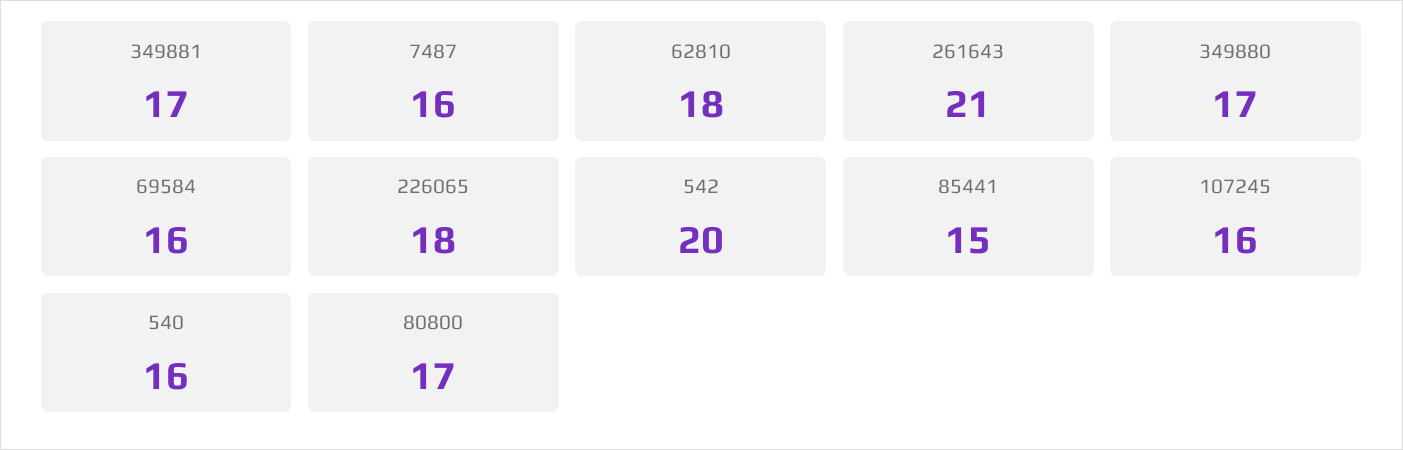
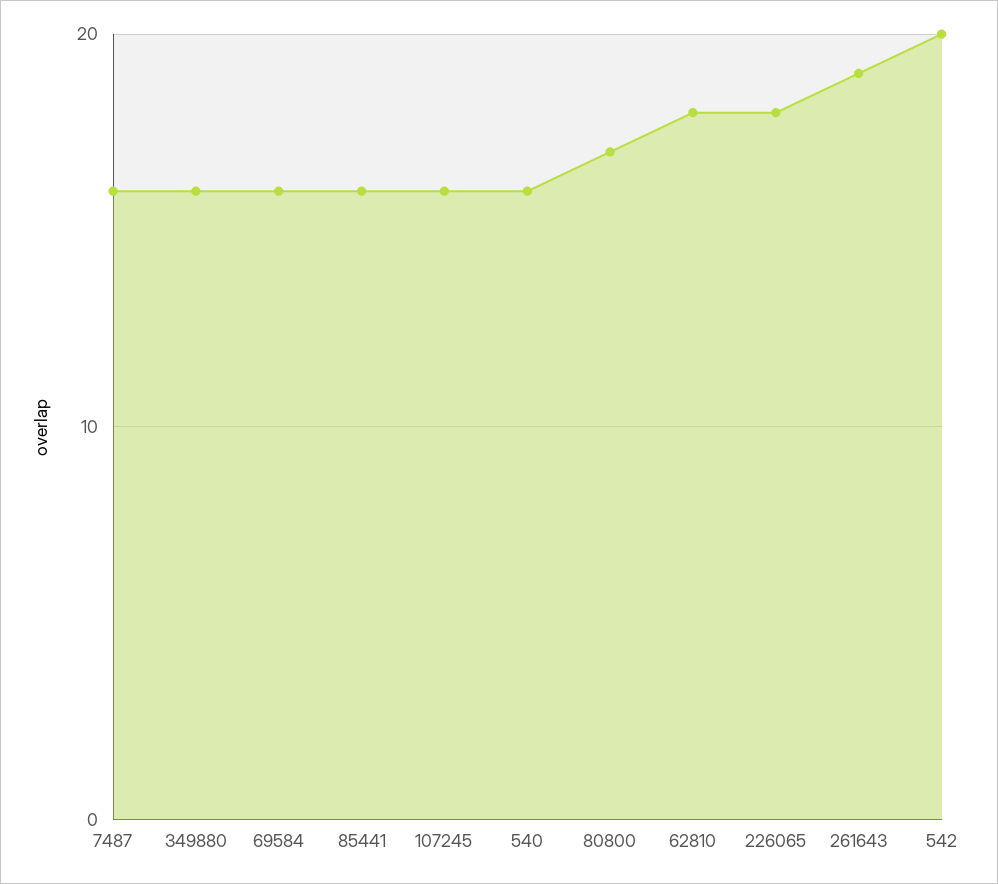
349881: 17 -> none
261643: 21 -> 19
349880: 17 -> 16
85441: 15 -> 16

